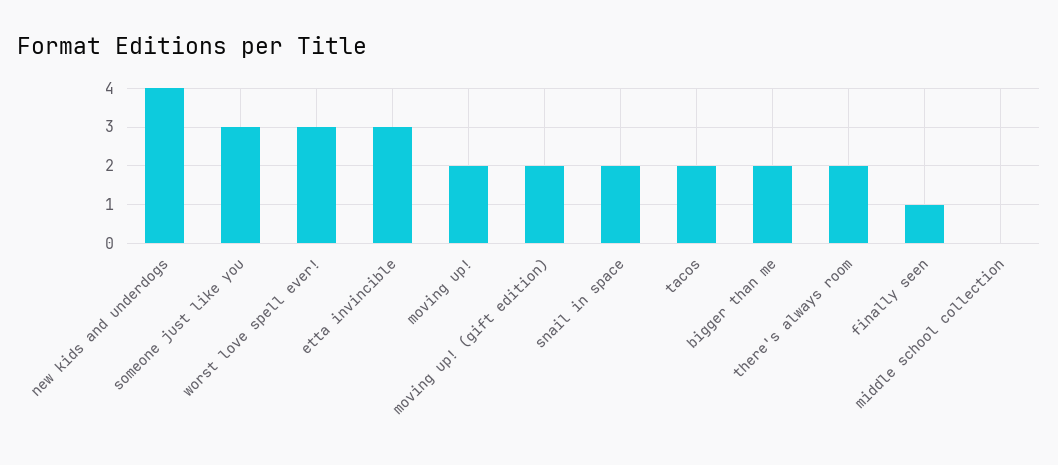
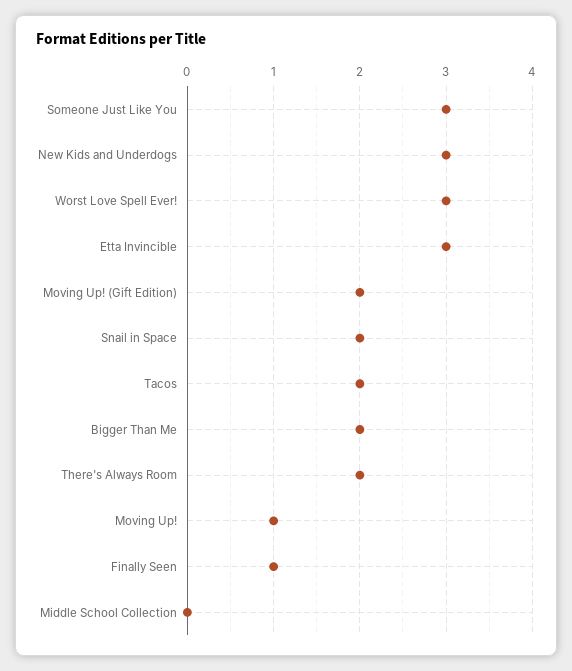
new kids and underdogs: 4 -> 3
moving up!: 2 -> 1

